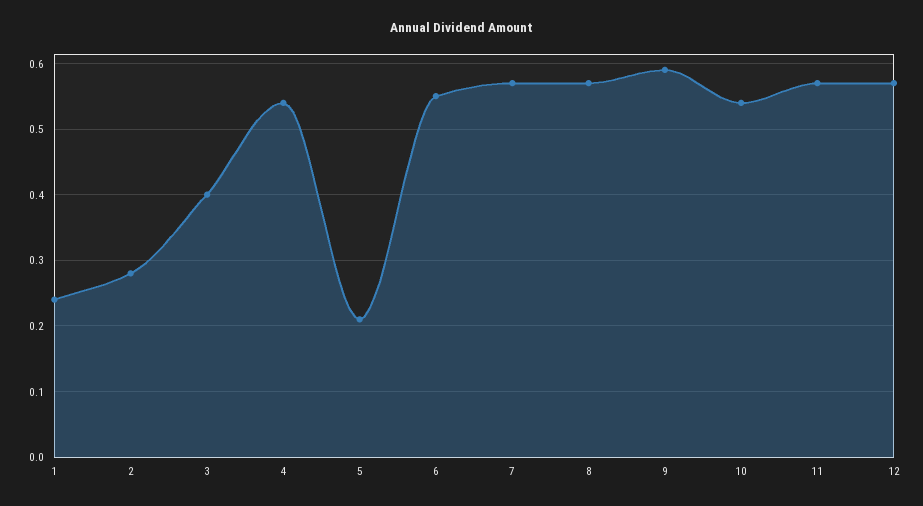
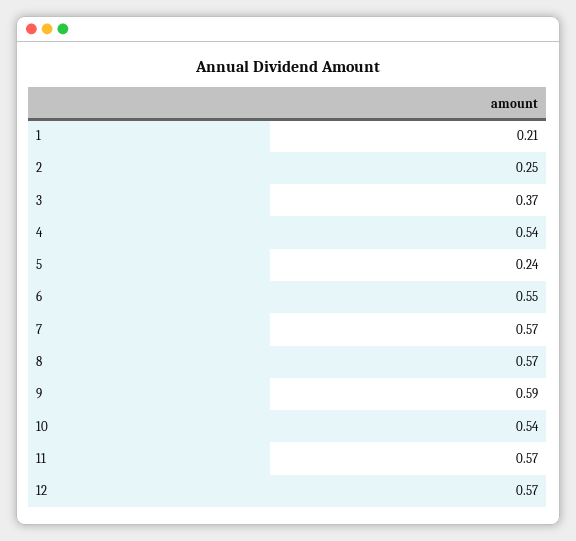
1: 0.24 -> 0.21
2: 0.28 -> 0.25
3: 0.4 -> 0.37
5: 0.21 -> 0.24

